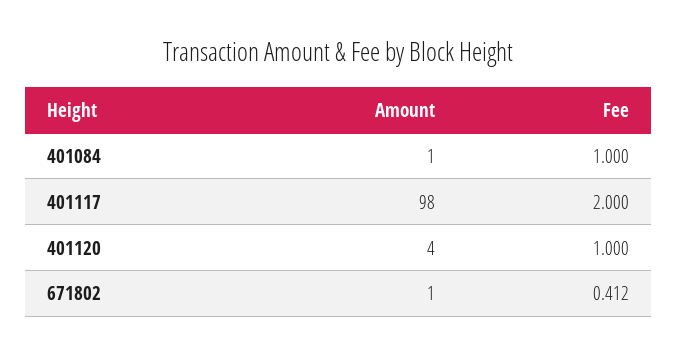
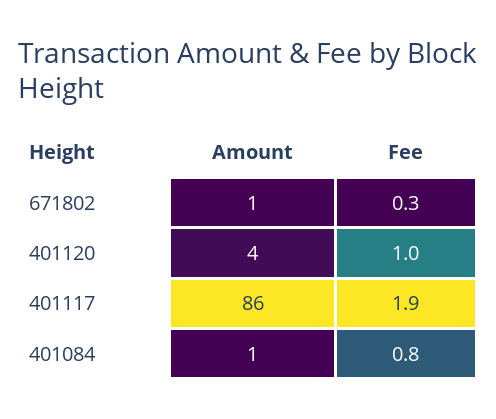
Fee, 401084: 1 -> 0.8
Amount, 401117: 98 -> 86
Fee, 401117: 2 -> 1.9
Fee, 671802: 0.412 -> 0.3

